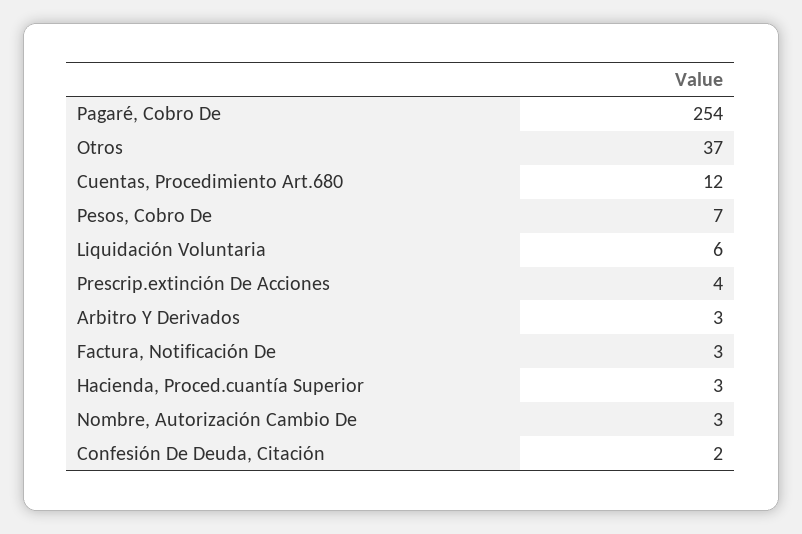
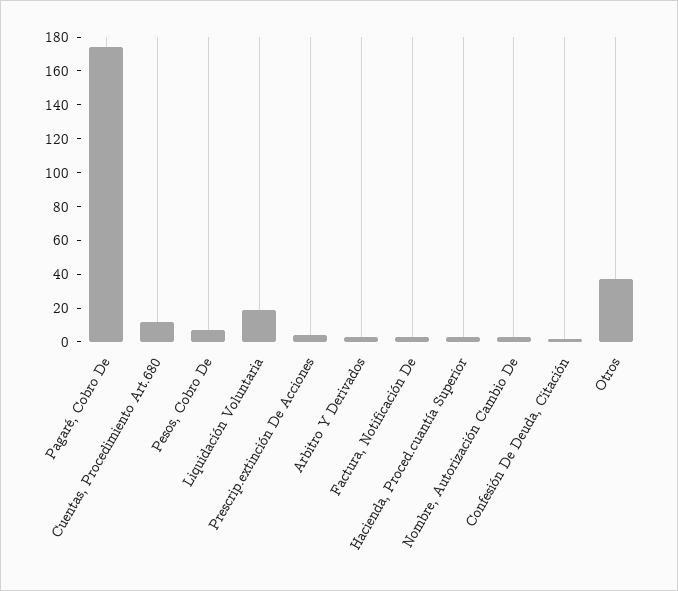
Pagaré, Cobro De: 254 -> 175
Liquidación Voluntaria: 6 -> 20

